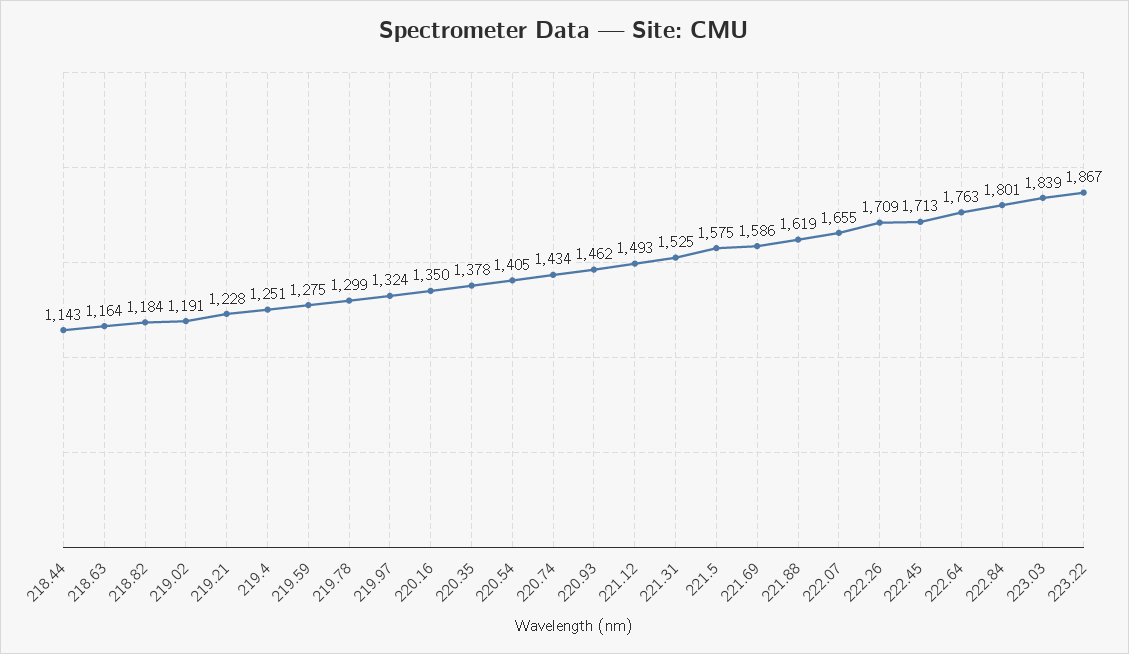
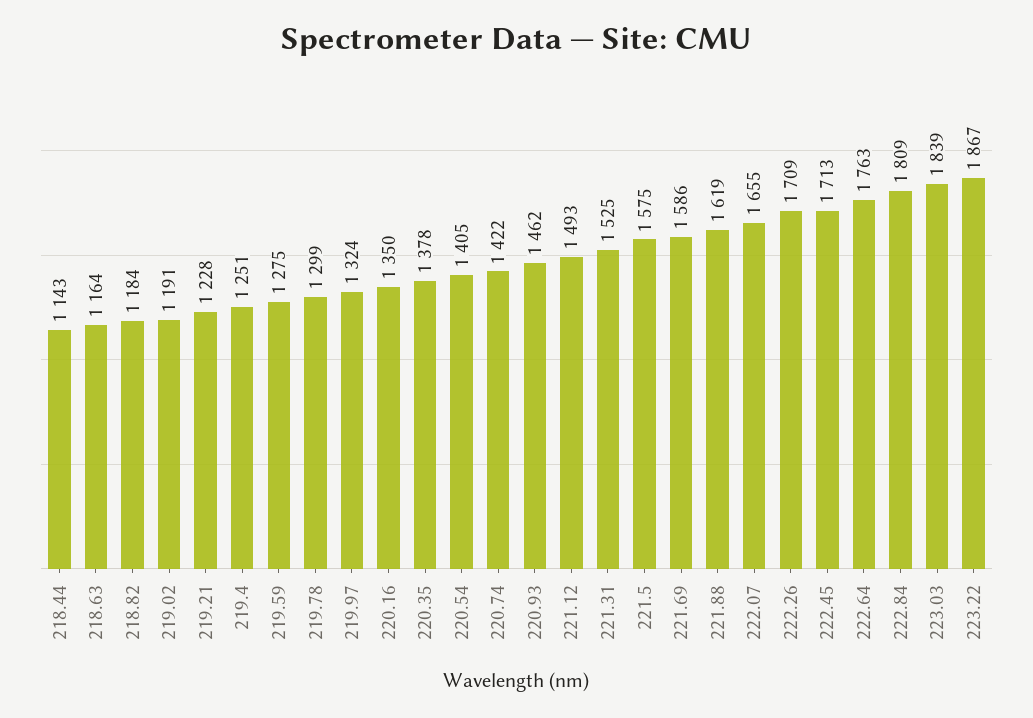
220.74: 1434 -> 1422
222.84: 1801 -> 1809

